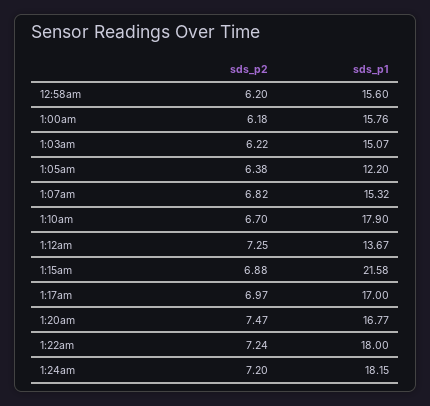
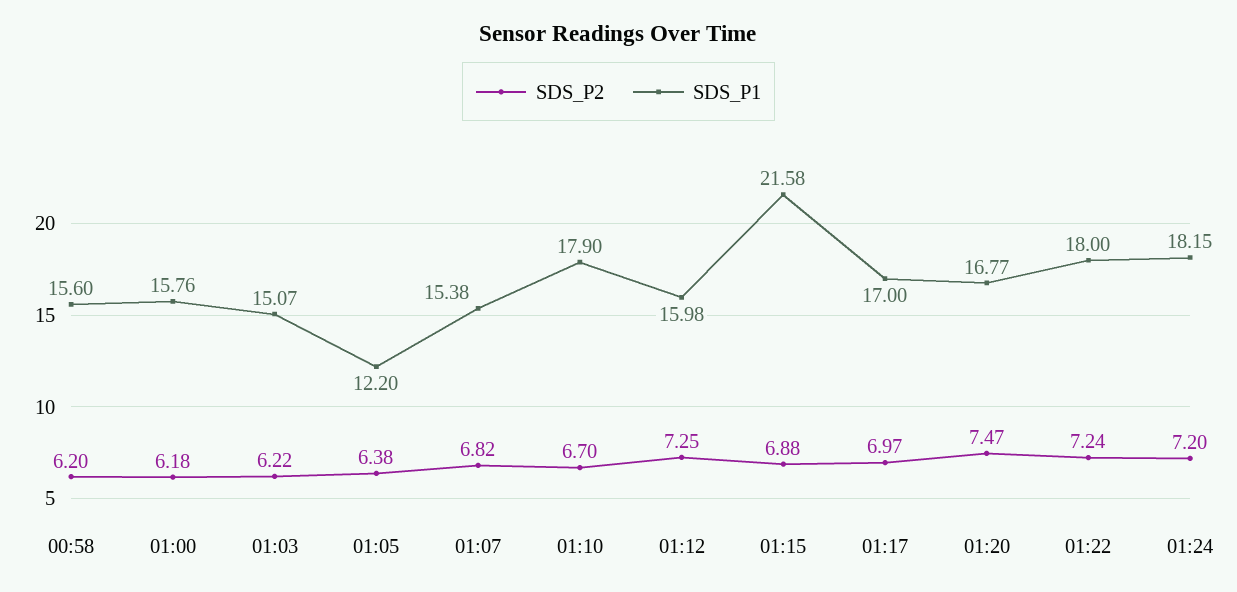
sds_p1, 1:07am: 15.32 -> 15.38
sds_p1, 1:12am: 13.67 -> 15.98

